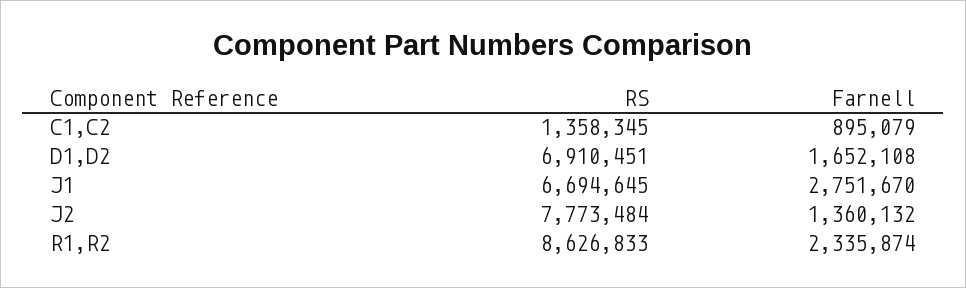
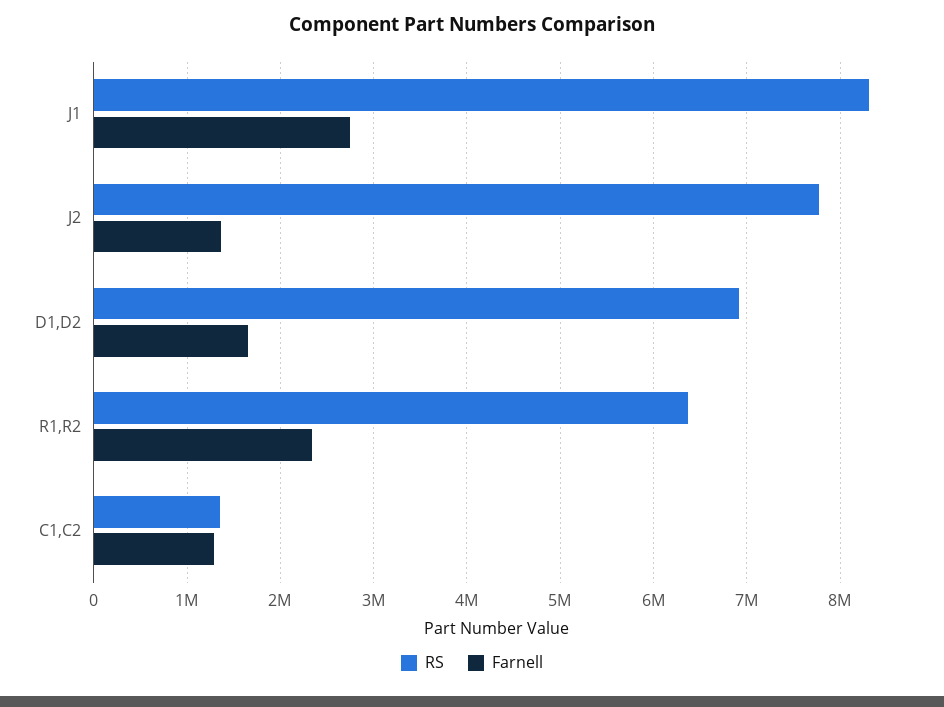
Farnell, C1,C2: 895079 -> 1300000
RS, J1: 6694645 -> 8300000
RS, R1,R2: 8626833 -> 6400000

